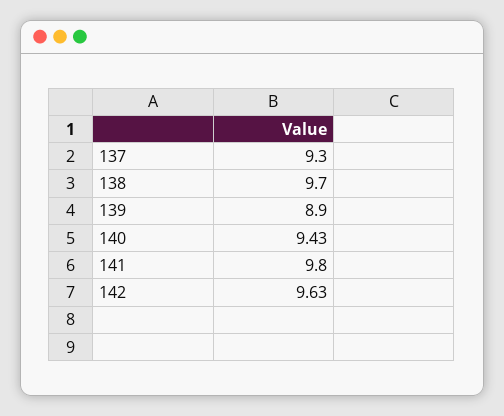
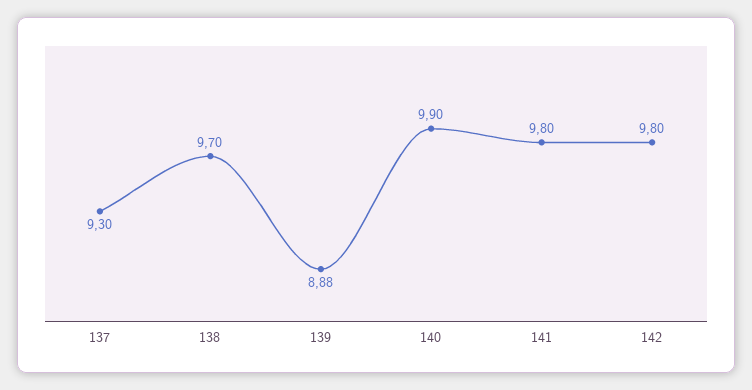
139: 8.9 -> 8.88
140: 9.43 -> 9.9
142: 9.63 -> 9.8

